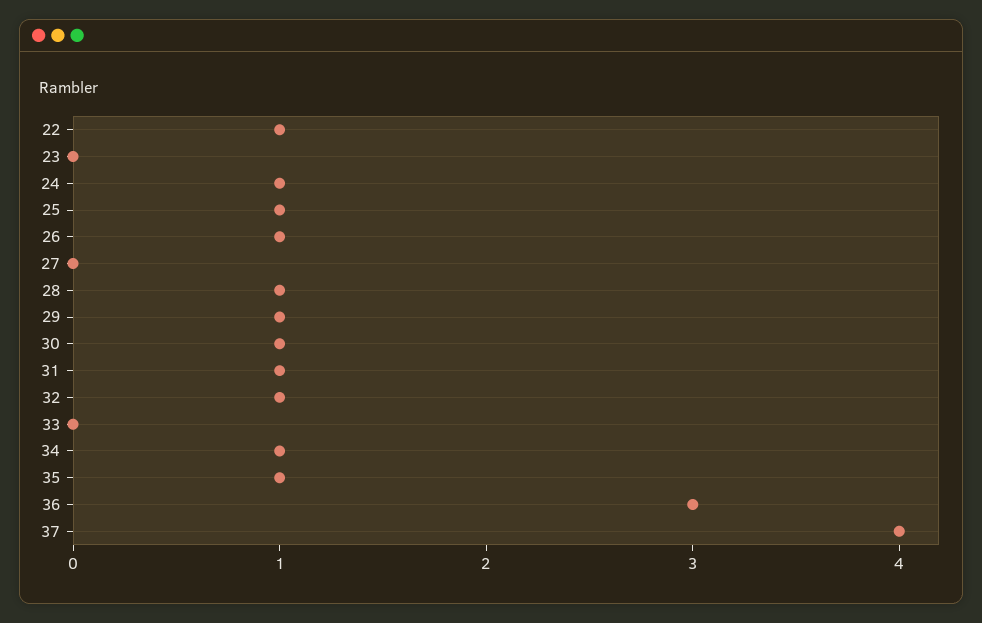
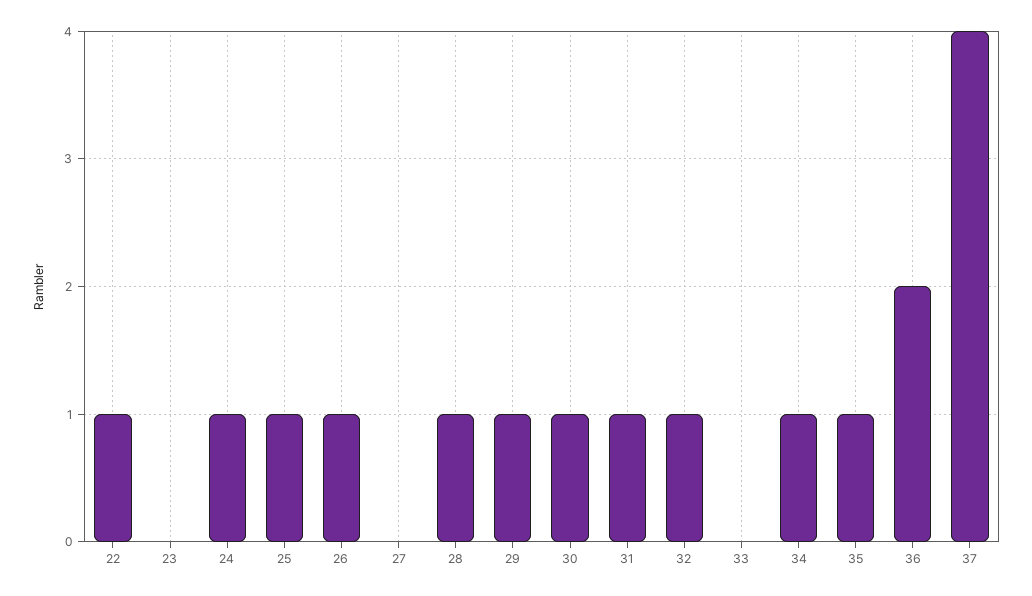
36: 3 -> 2

